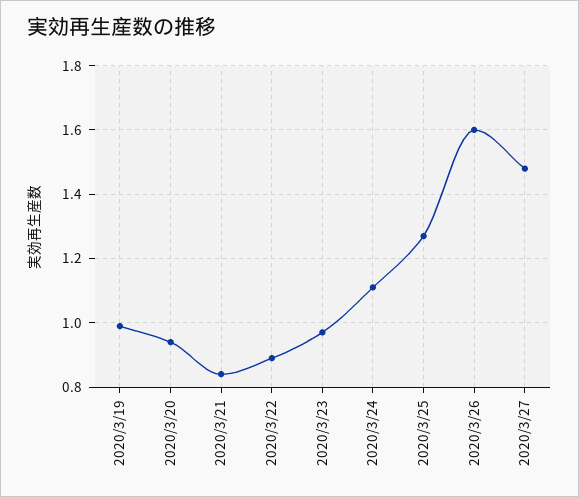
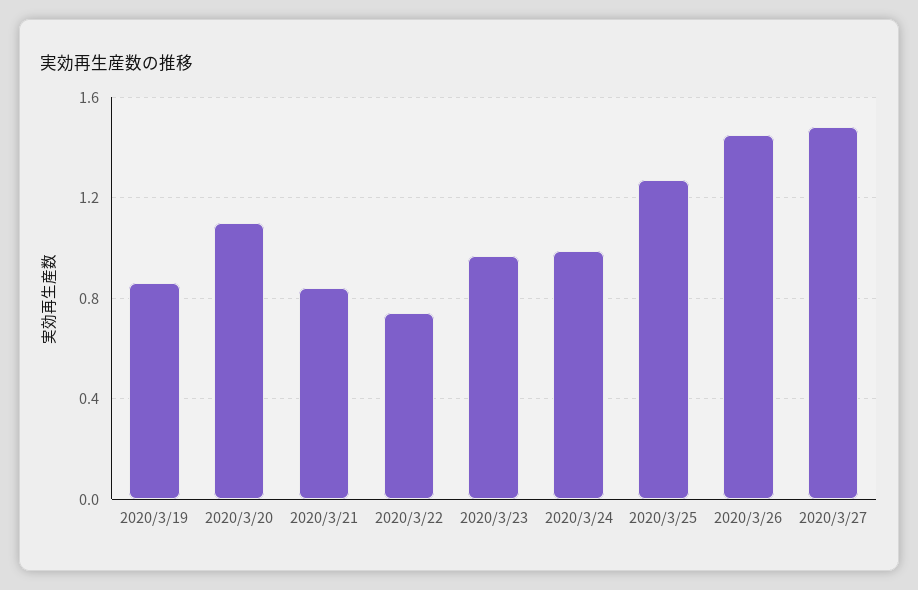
2020/3/19: 1 -> 0.85
2020/3/20: 0.95 -> 1.1
2020/3/22: 0.9 -> 0.75
2020/3/24: 1.1 -> 1
2020/3/26: 1.6 -> 1.45

